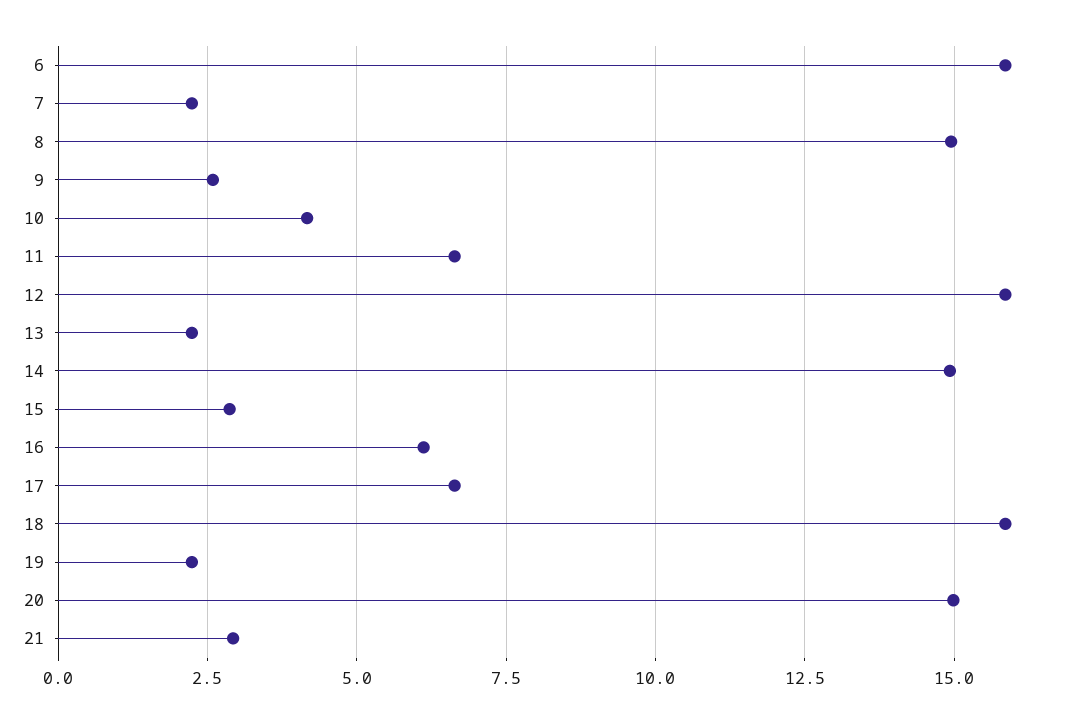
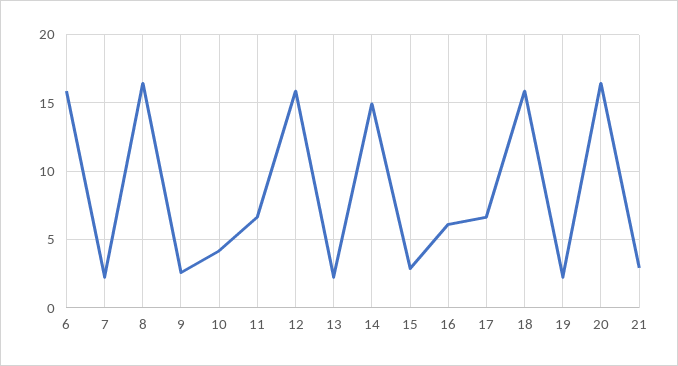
8: 15 -> 16.5
20: 15 -> 16.5

